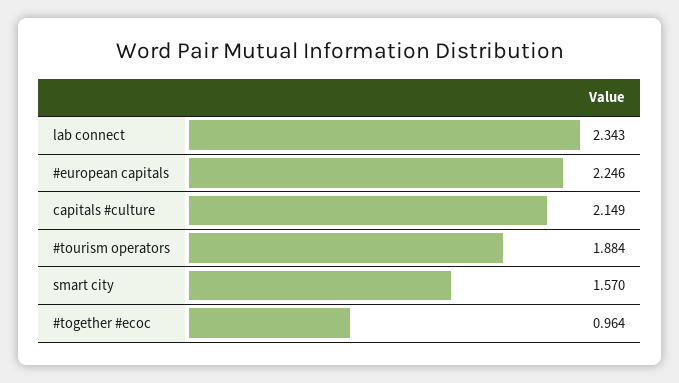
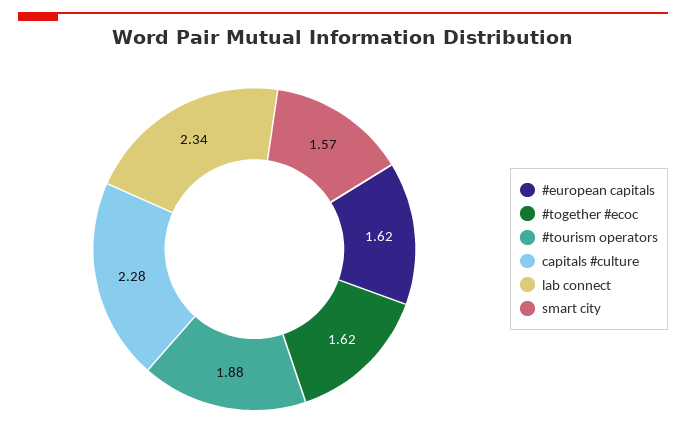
#european capitals: 2.246 -> 1.62
capitals #culture: 2.149 -> 2.28
#together #ecoc: 0.964 -> 1.62

